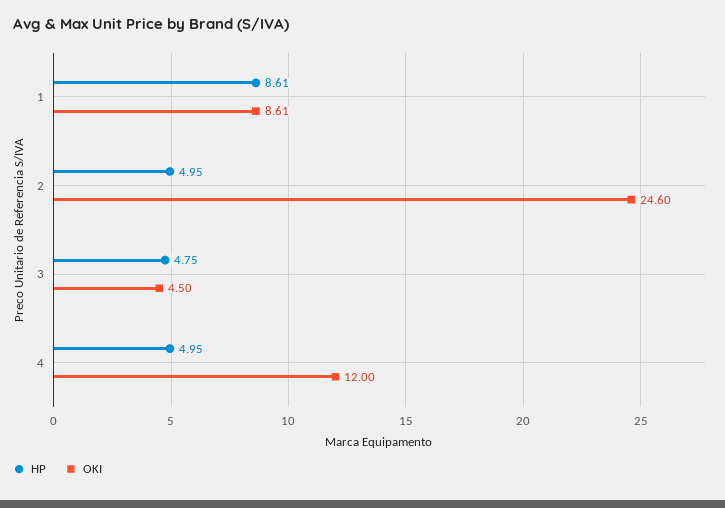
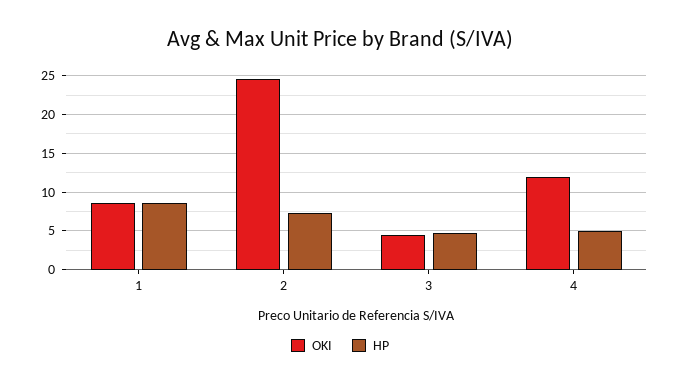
HP, 2: 4.95 -> 7

